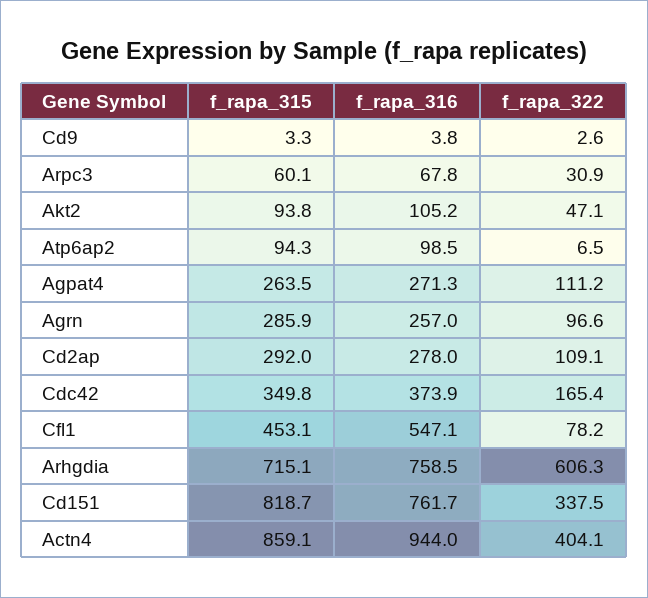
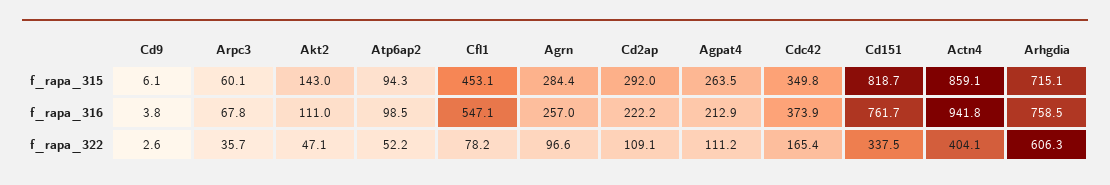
f_rapa_315, Cd9: 3.3 -> 6.1
f_rapa_322, Arpc3: 30.9 -> 35.7
f_rapa_315, Akt2: 93.8 -> 143
f_rapa_316, Akt2: 105.2 -> 111
f_rapa_322, Atp6ap2: 6.5 -> 52.2
f_rapa_316, Agpat4: 271.3 -> 212.9
f_rapa_315, Agrn: 285.9 -> 284.4
f_rapa_316, Cd2ap: 278 -> 222.2
f_rapa_316, Actn4: 944 -> 941.8

